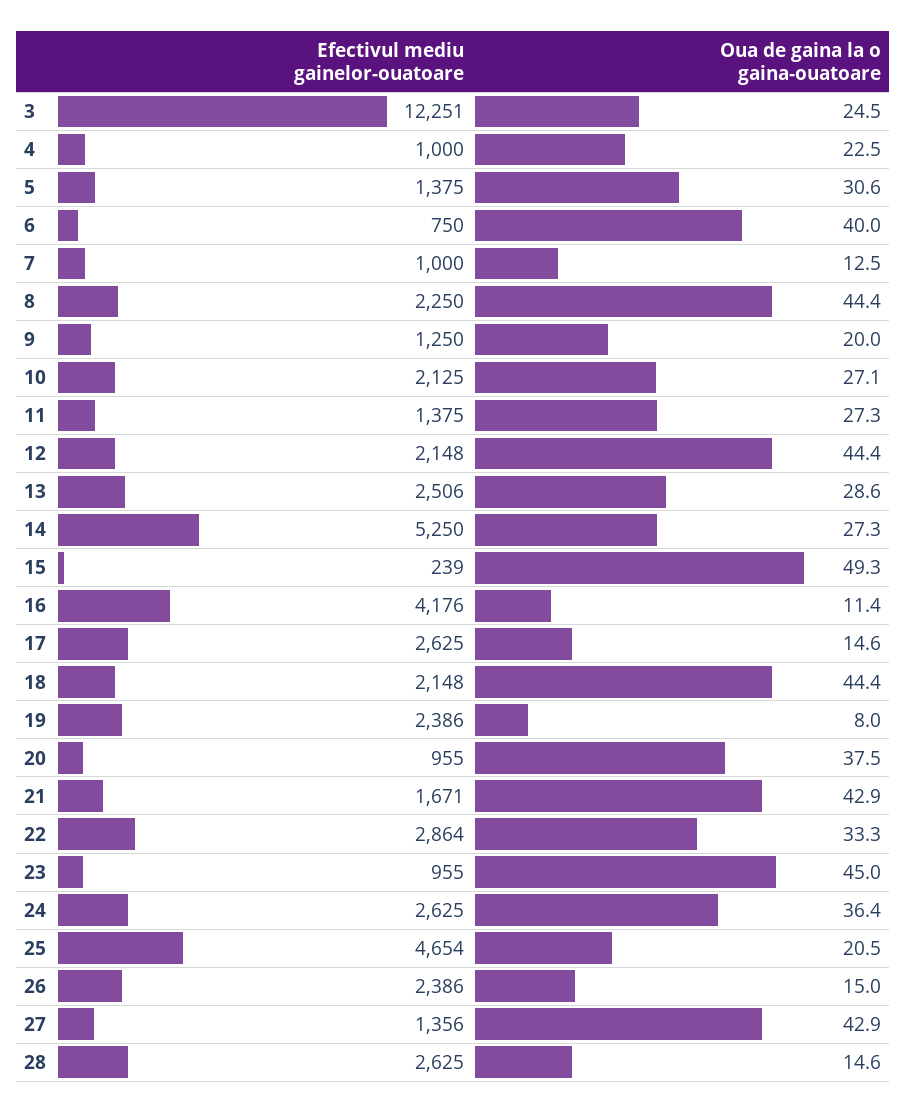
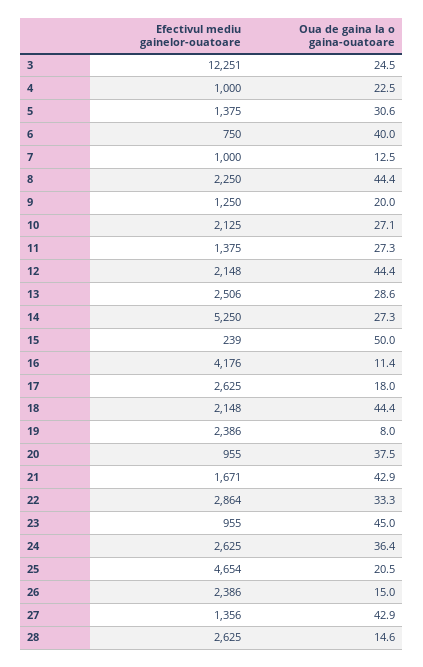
Oua de gaina la o gaina-ouatoare, 15: 49.3 -> 50
Oua de gaina la o gaina-ouatoare, 17: 14.6 -> 18

